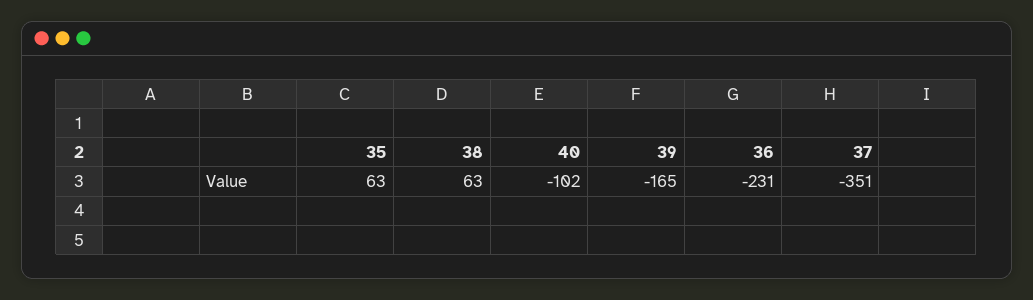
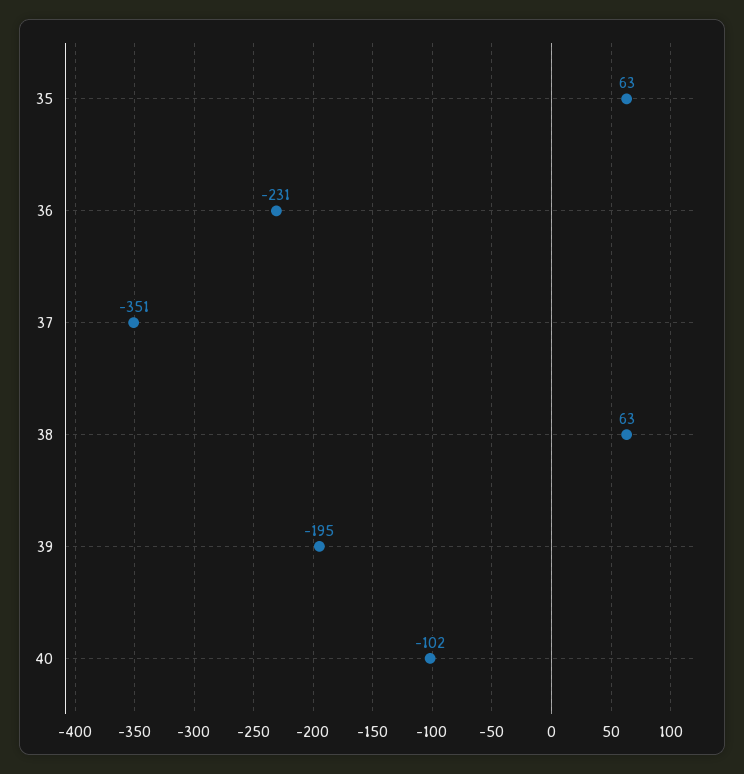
39: -165 -> -195

